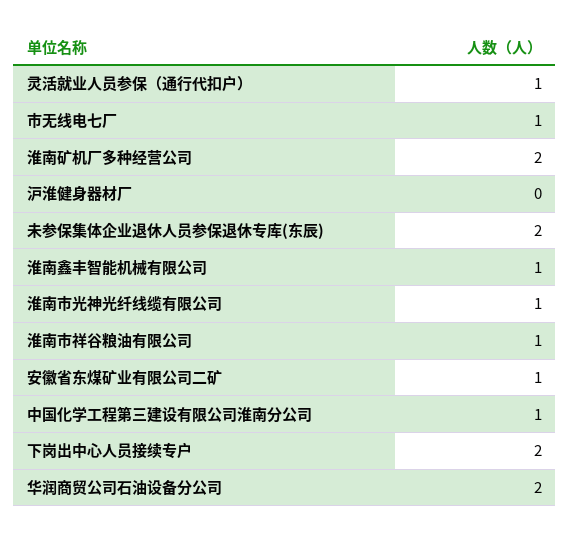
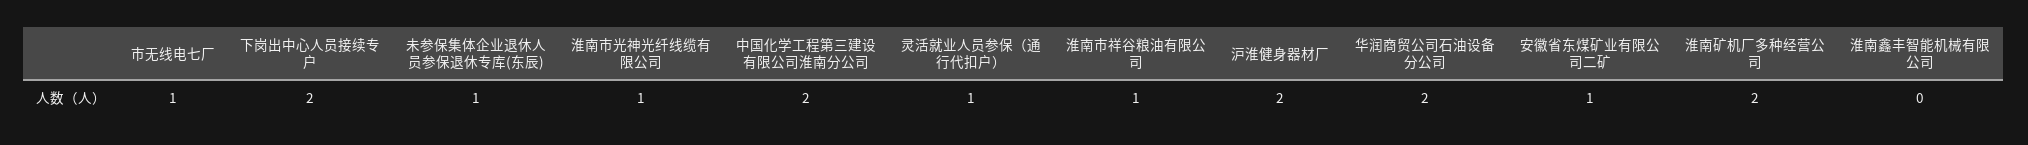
沪淮健身器材厂: 0 -> 2
未参保集体企业退休人员参保退休专库(东辰): 2 -> 1
淮南鑫丰智能机械有限公司: 1 -> 0
中国化学工程第三建设有限公司淮南分公司: 1 -> 2

